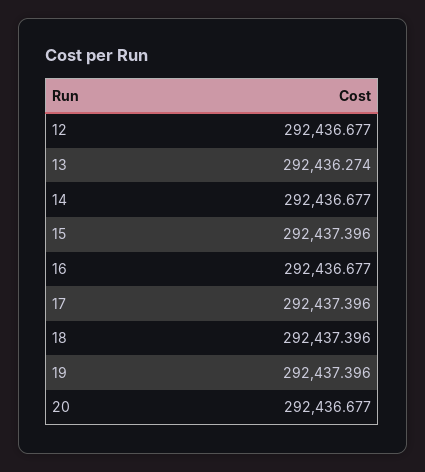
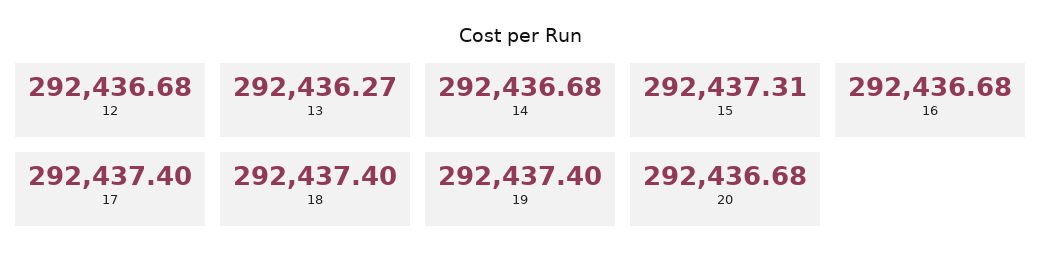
15: 292437.396 -> 292437.31

